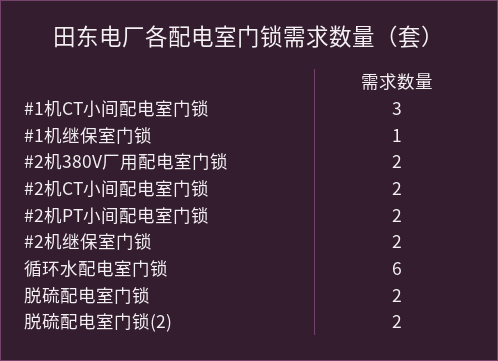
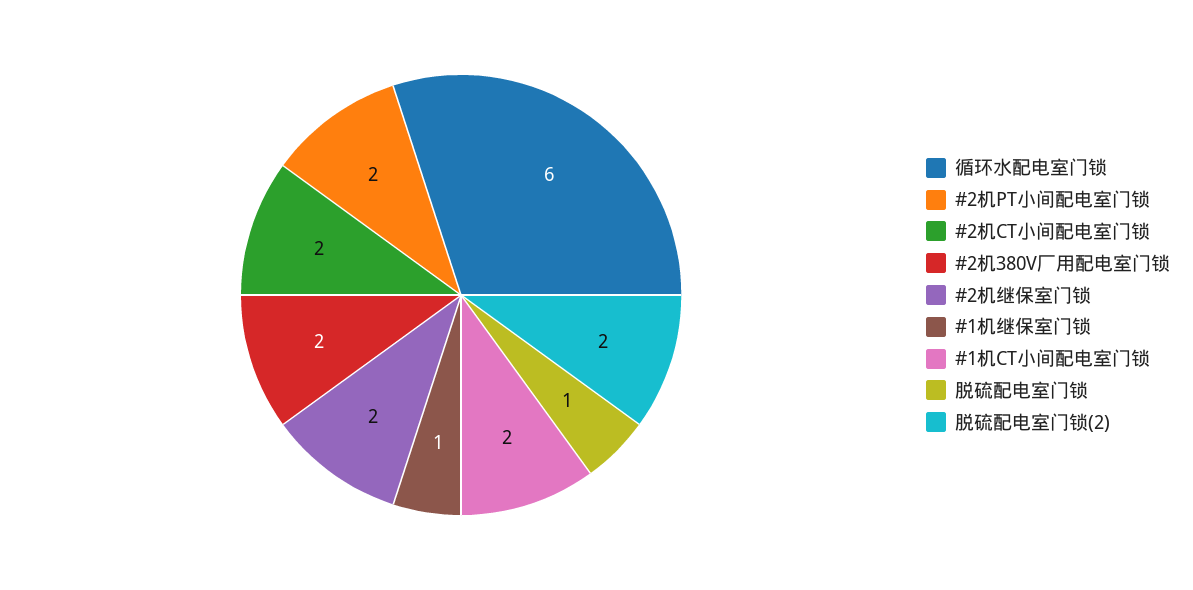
#1机CT小间配电室门锁: 3 -> 2
脱硫配电室门锁: 2 -> 1

